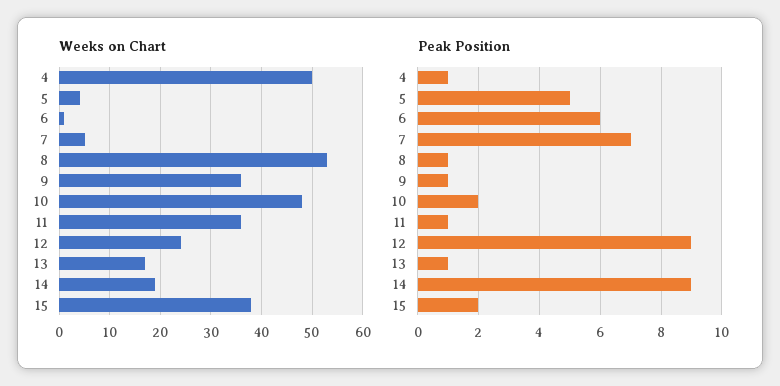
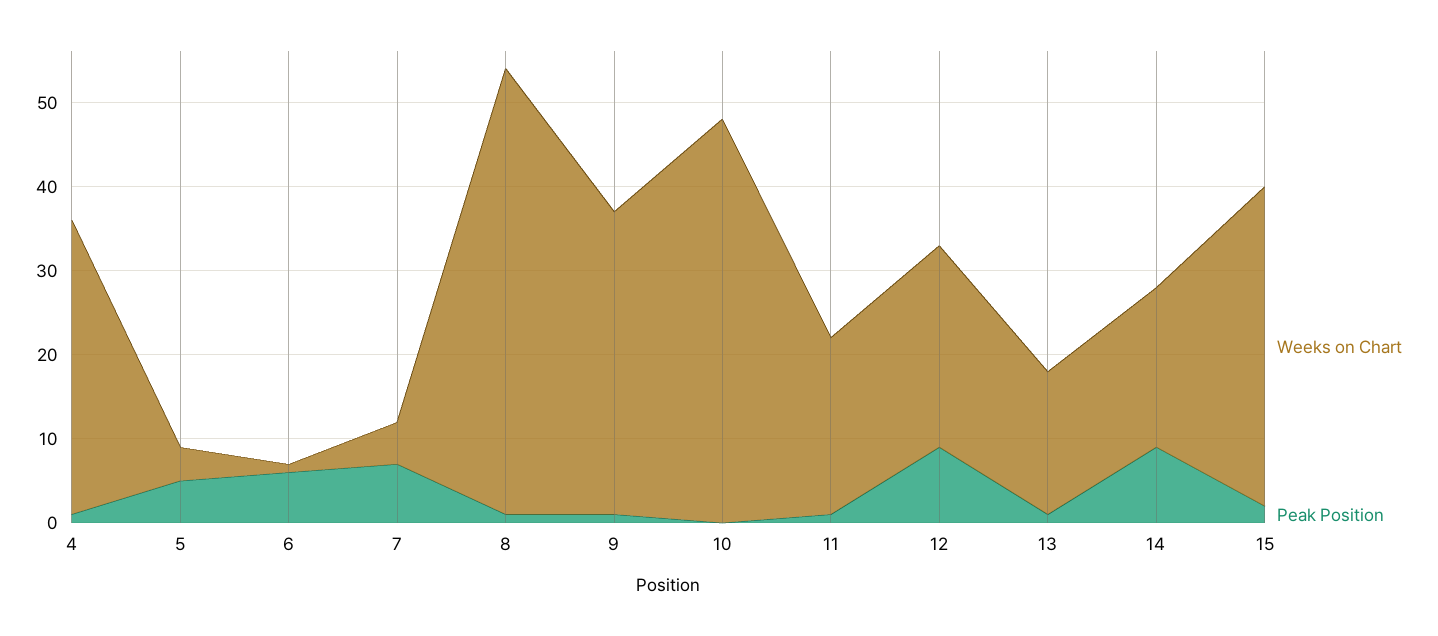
Weeks on Chart, 4: 50 -> 35
Weeks on Chart, 11: 35 -> 21
Peak Position, 10: 2 -> 0

